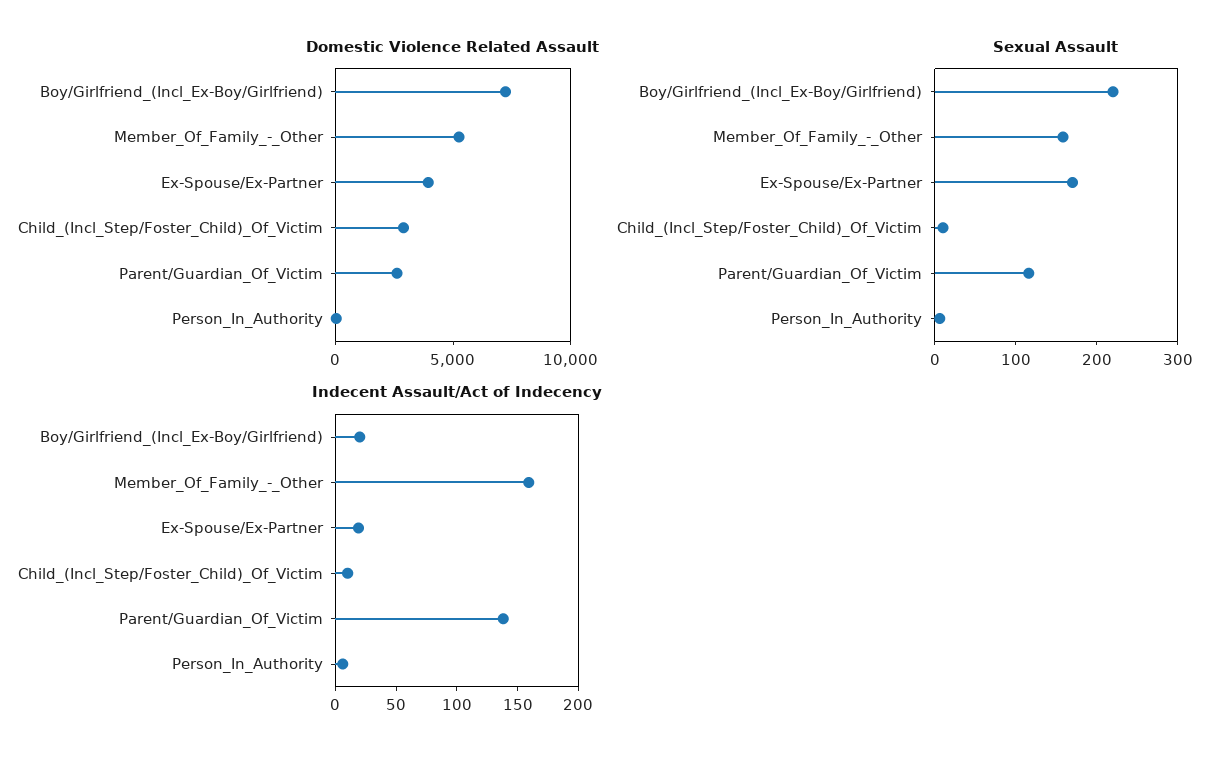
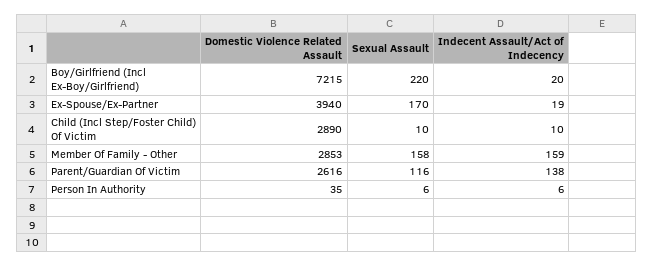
Domestic Violence Related Assault, Member_Of_Family_-_Other: 5000 -> 2853

